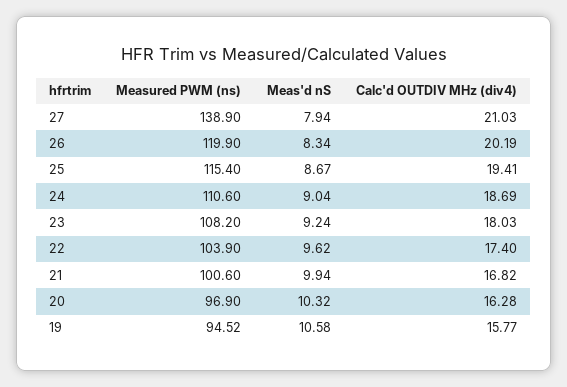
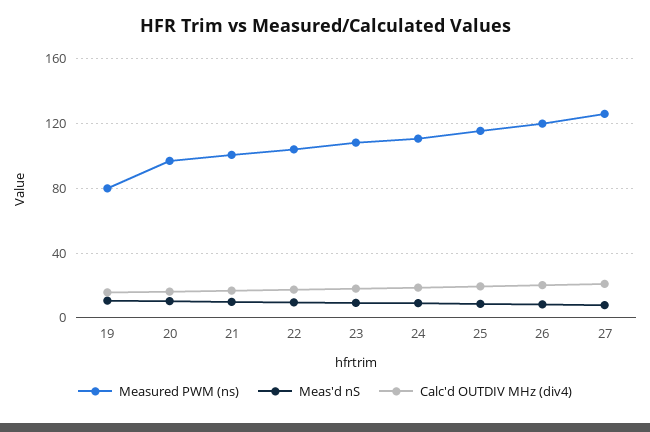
Measured PWM (ns), 27: 138.9 -> 125
Measured PWM (ns), 19: 94.52 -> 80

